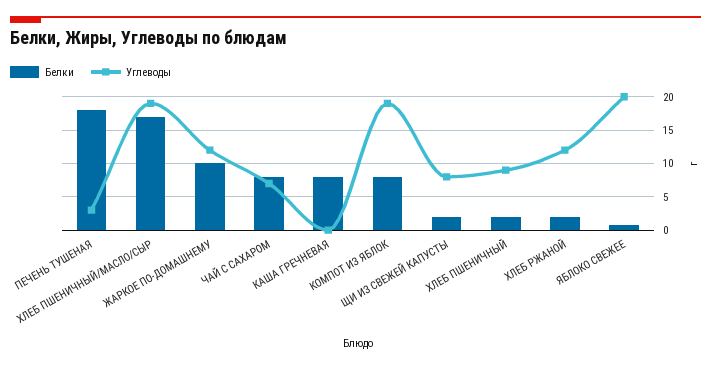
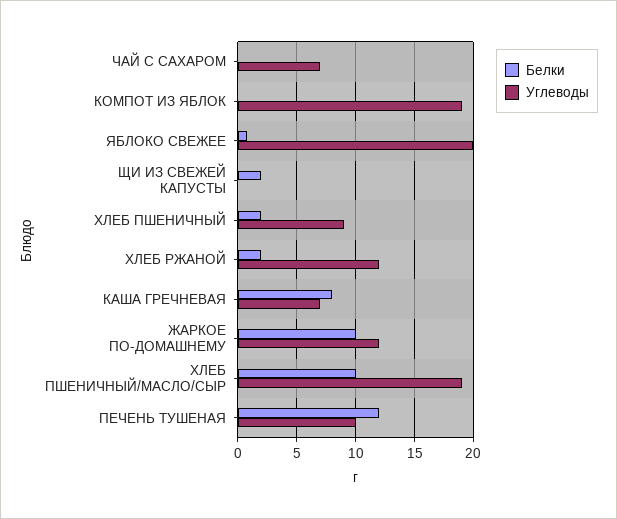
Белки, ПЕЧЕНЬ ТУШЕНАЯ: 18 -> 12
Углеводы, ПЕЧЕНЬ ТУШЕНАЯ: 3 -> 10
Белки, ХЛЕБ ПШЕНИЧНЫЙ/МАСЛО/СЫР: 17 -> 10
Белки, ЧАЙ С САХАРОМ: 8 -> 0
Углеводы, КАША ГРЕЧНЕВАЯ: 0 -> 7
Белки, КОМПОТ ИЗ ЯБЛОК: 8 -> 0
Углеводы, ЩИ ИЗ СВЕЖЕЙ КАПУСТЫ: 8 -> 0

